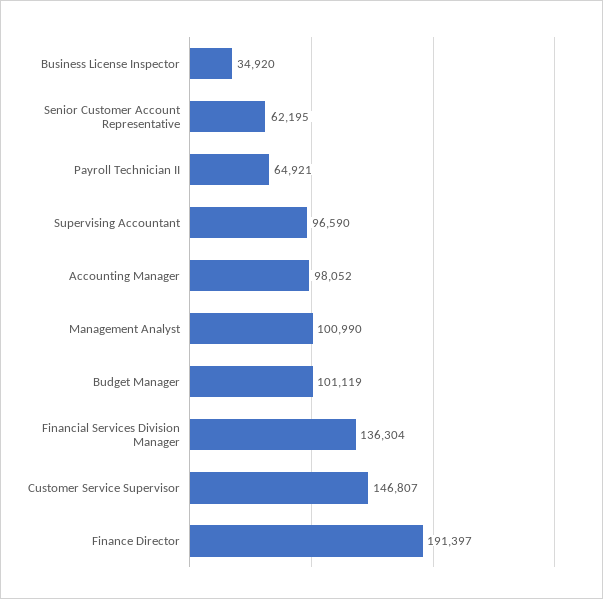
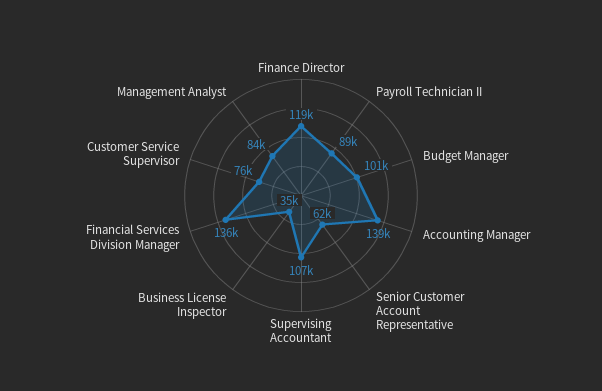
Payroll Technician II: 64921 -> 89000
Supervising Accountant: 96590 -> 107000
Accounting Manager: 98052 -> 139000
Management Analyst: 100990 -> 84000
Customer Service Supervisor: 146807 -> 76000
Finance Director: 191397 -> 119000

